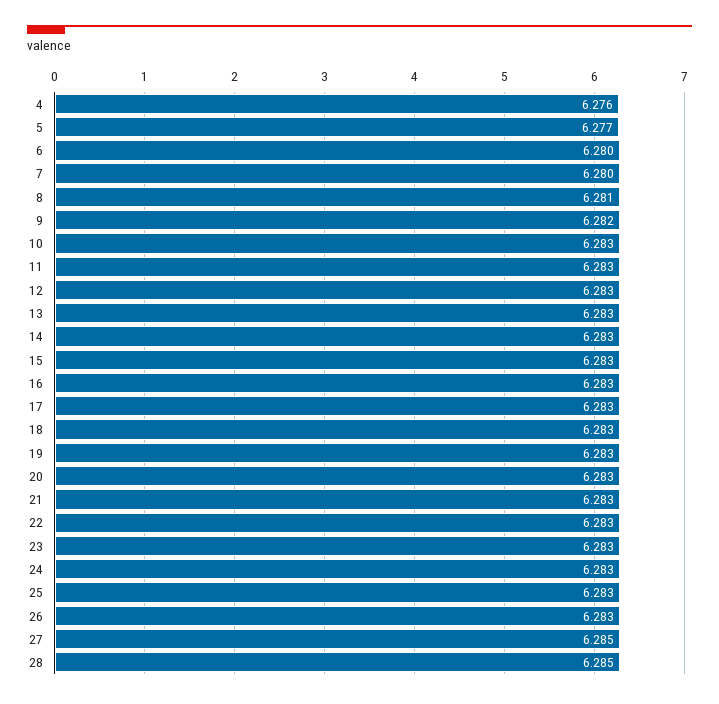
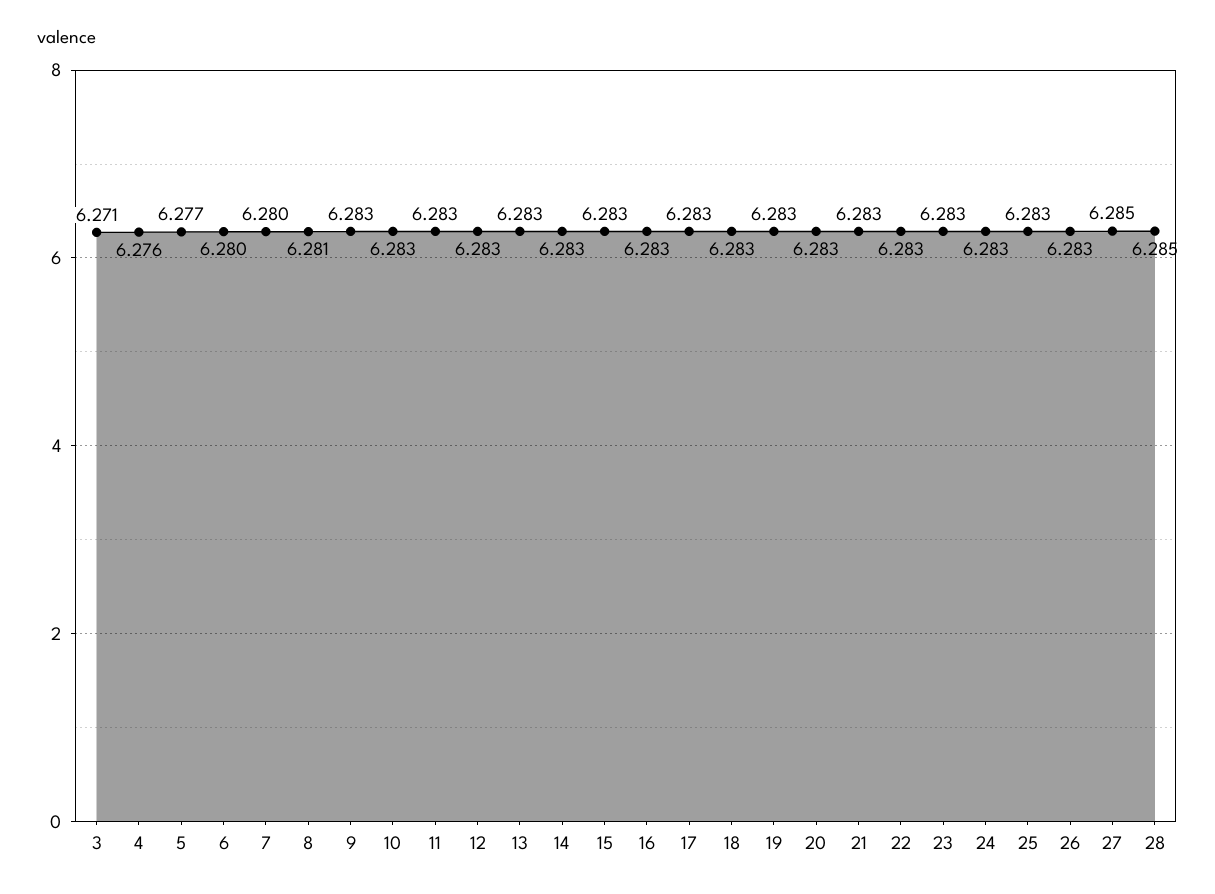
9: 6.282 -> 6.283
3: none -> 6.271

